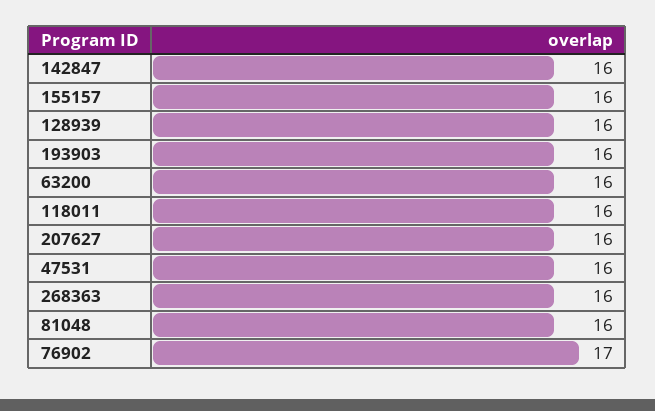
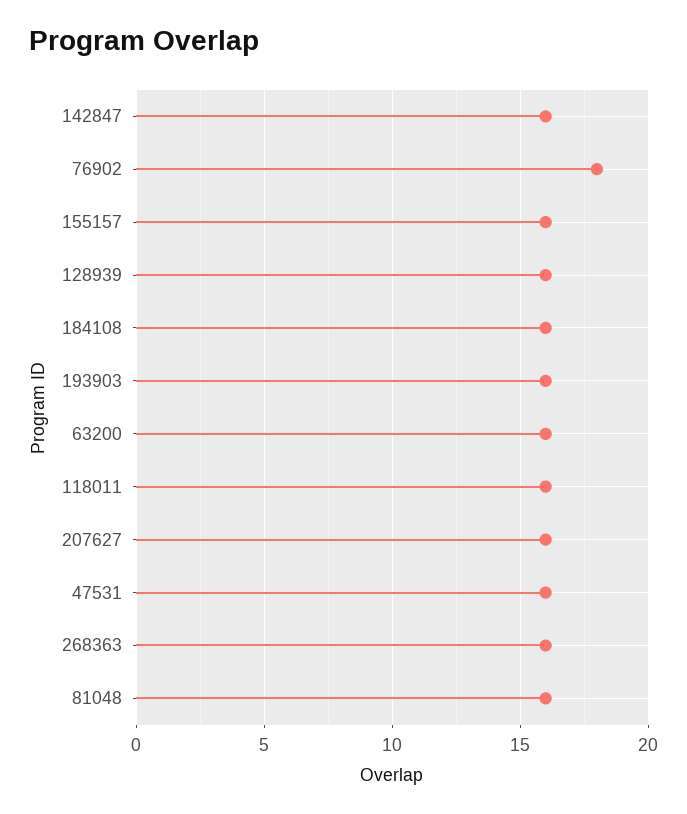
76902: 17 -> 18
184108: none -> 16

